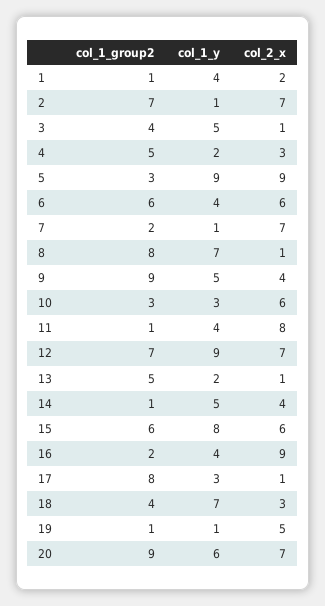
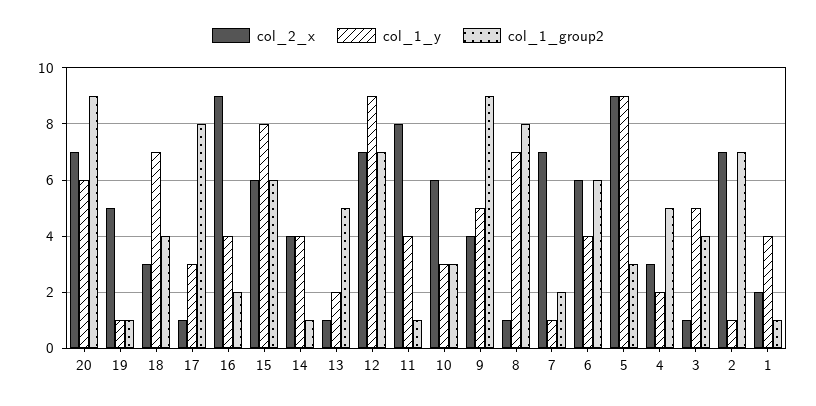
col_1_y, 14: 5 -> 4

